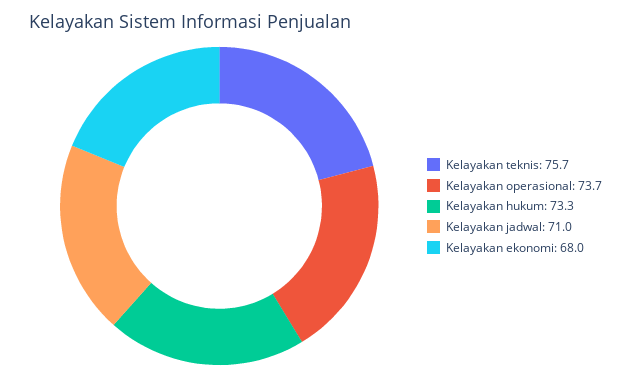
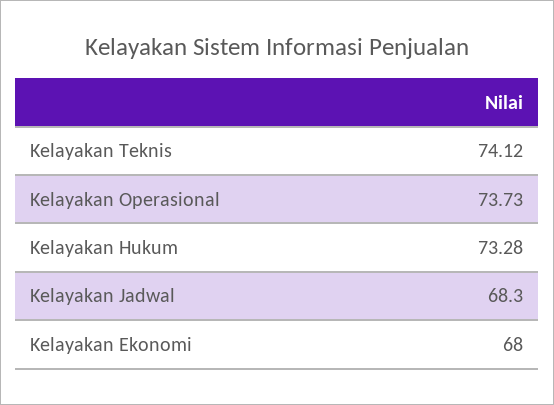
Kelayakan teknis: 75.7 -> 74.12
Kelayakan jadwal: 71 -> 68.3

